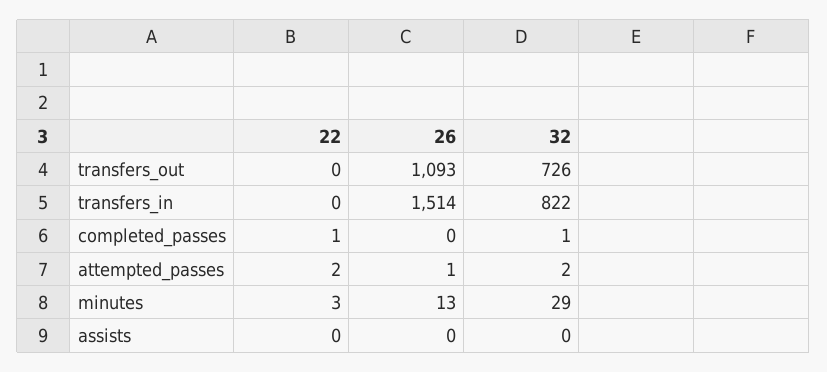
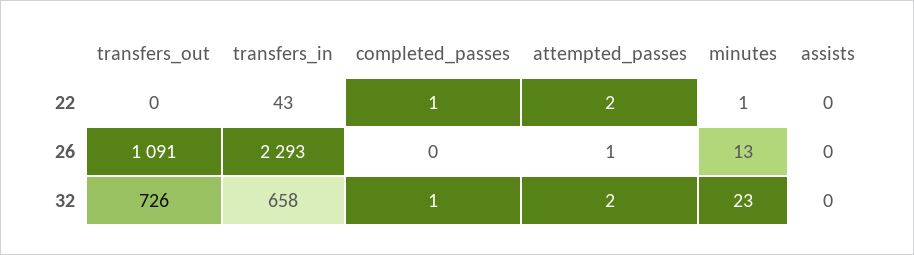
26, transfers_out: 1093 -> 1091
22, transfers_in: 0 -> 43
26, transfers_in: 1514 -> 2293
32, transfers_in: 822 -> 658
22, minutes: 3 -> 1
32, minutes: 29 -> 23

